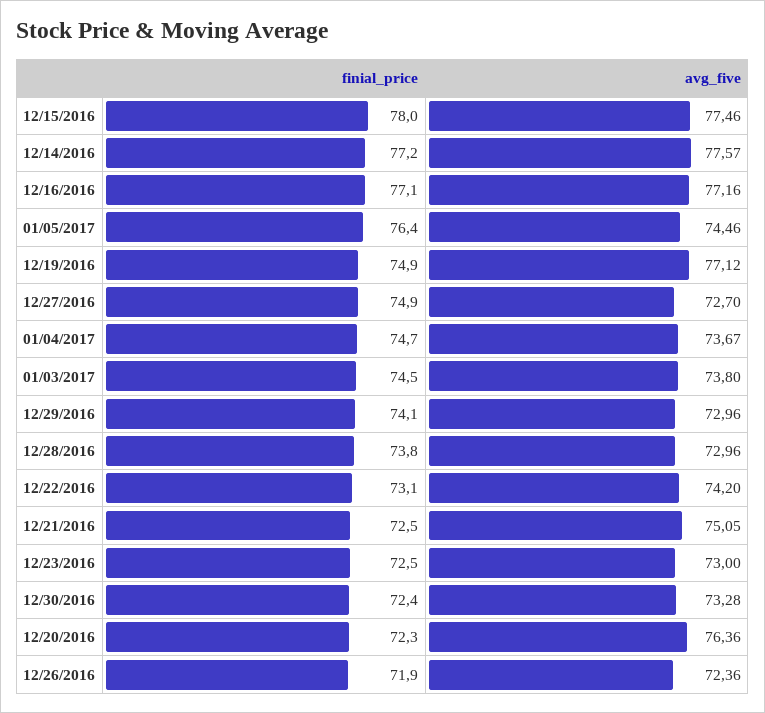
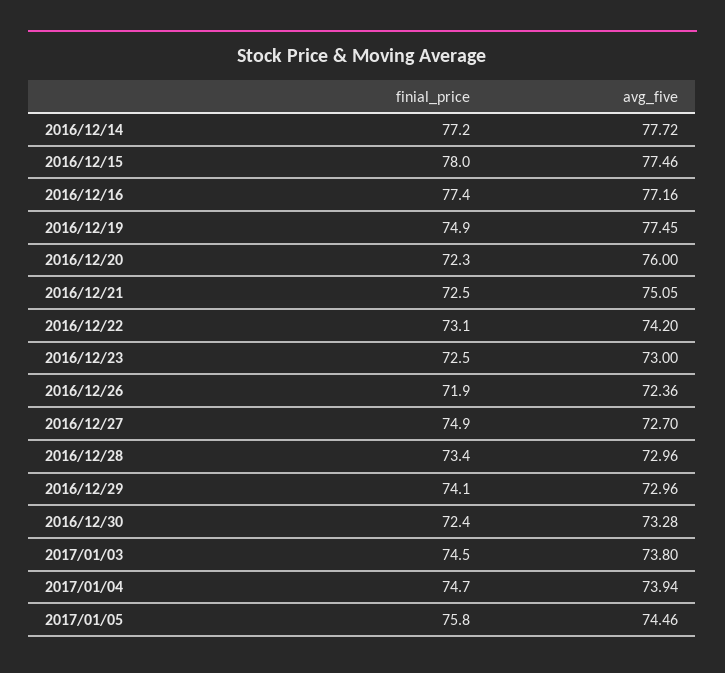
avg_five, 12/14/2016: 77.57 -> 77.72
finial_price, 12/16/2016: 77.1 -> 77.4
finial_price, 01/05/2017: 76.4 -> 75.8
avg_five, 12/19/2016: 77.12 -> 77.45
avg_five, 01/04/2017: 73.67 -> 73.94
finial_price, 12/28/2016: 73.8 -> 73.4
avg_five, 12/20/2016: 76.36 -> 76

